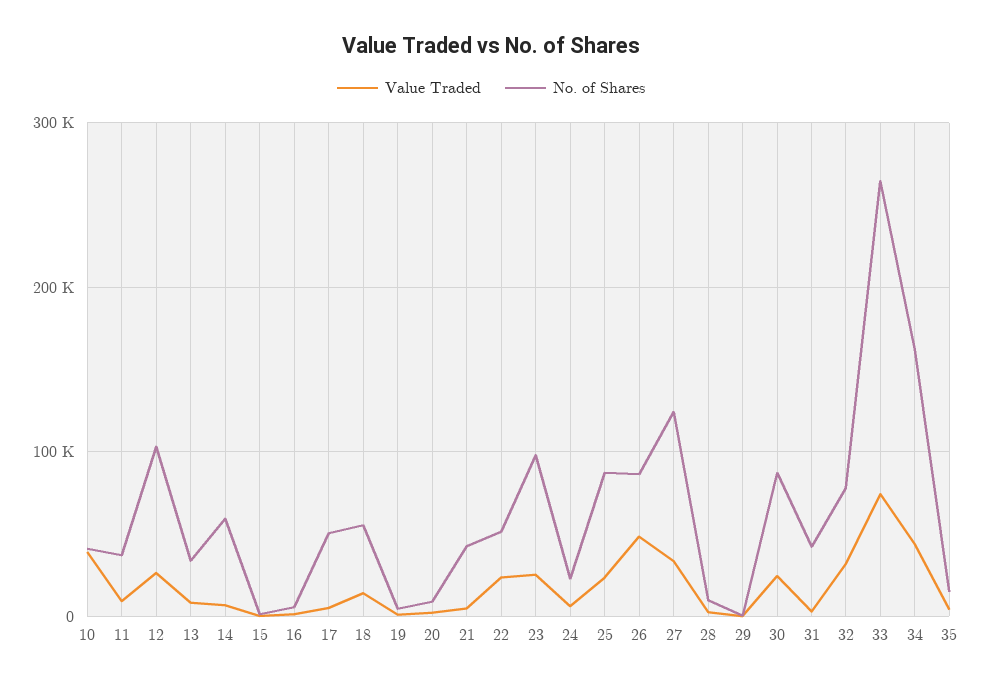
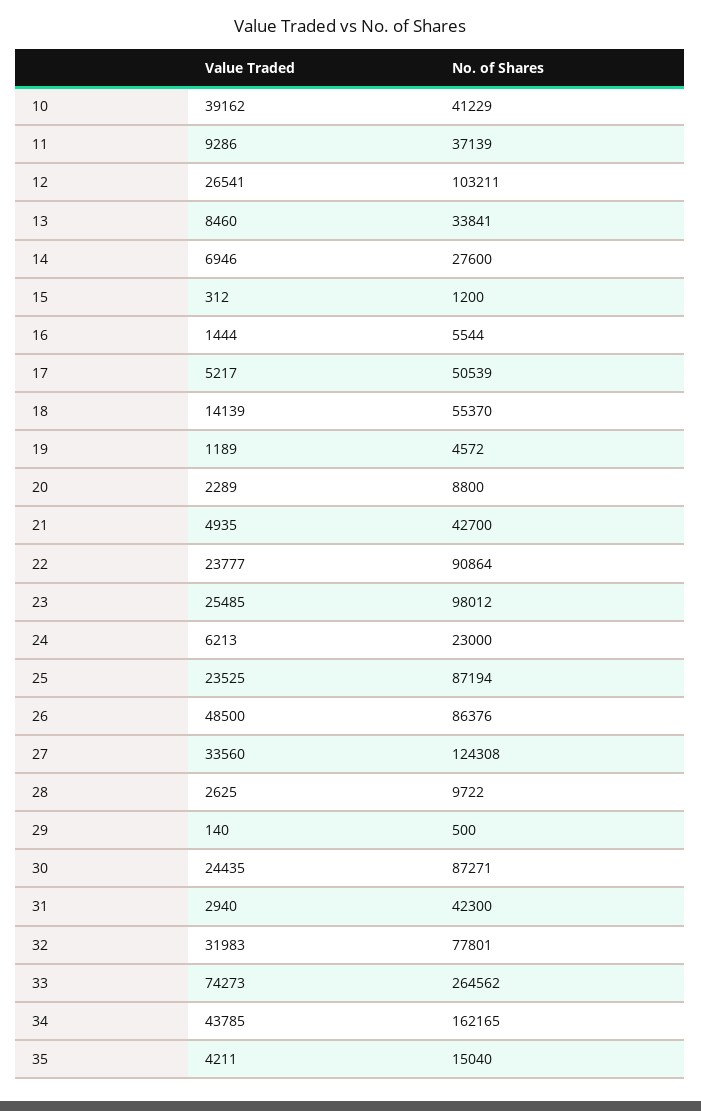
No. of Shares, 14: 60000 -> 27600
No. of Shares, 22: 50000 -> 90864

